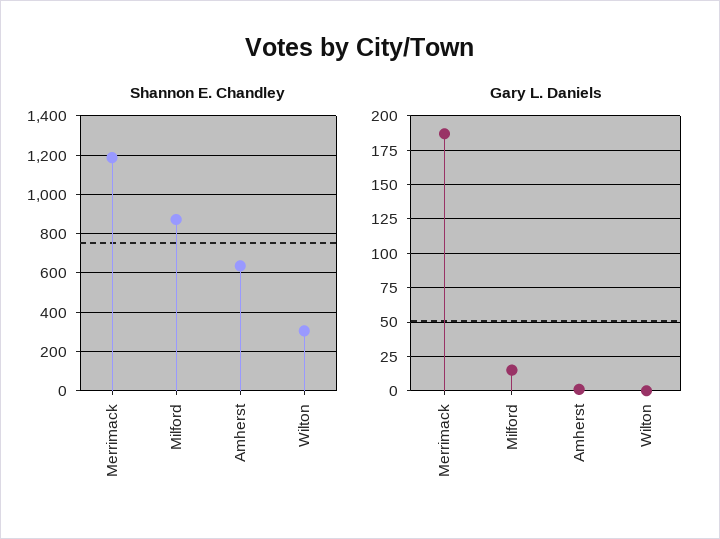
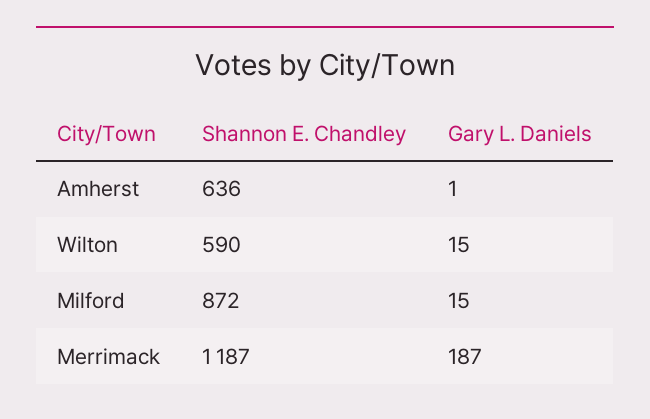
Shannon E. Chandley, Wilton: 300 -> 590
Gary L. Daniels, Wilton: 0 -> 15

